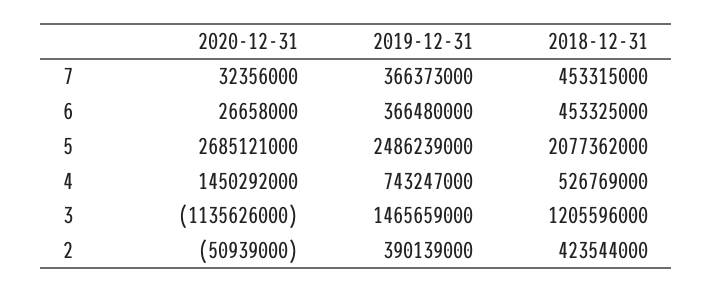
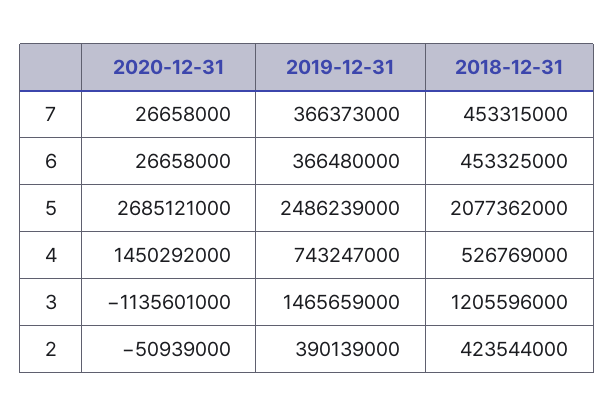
2020-12-31, 7: 32356000 -> 26658000
2020-12-31, 3: -1135626000 -> -1135601000

